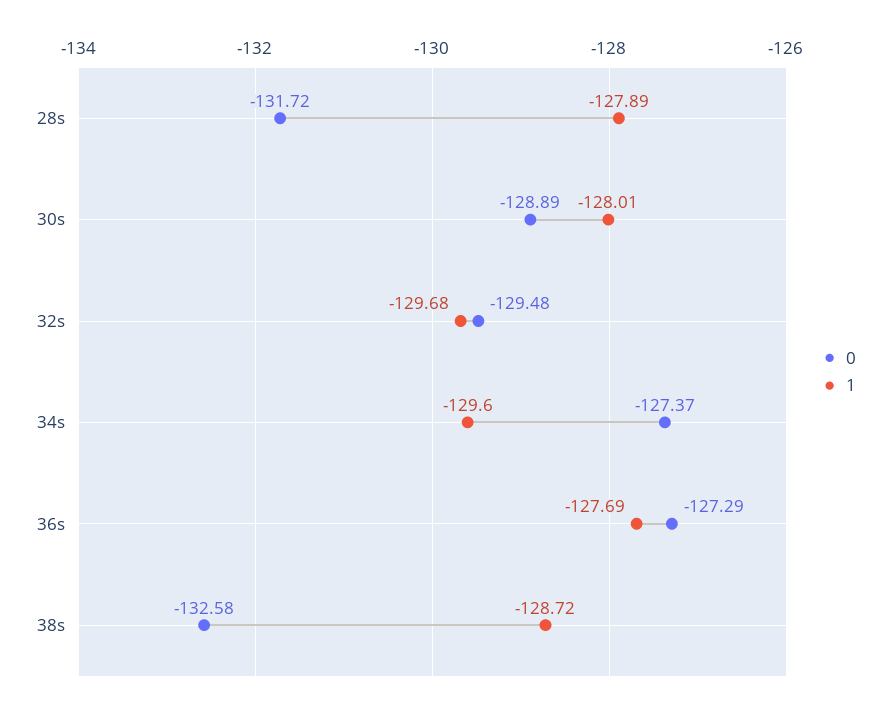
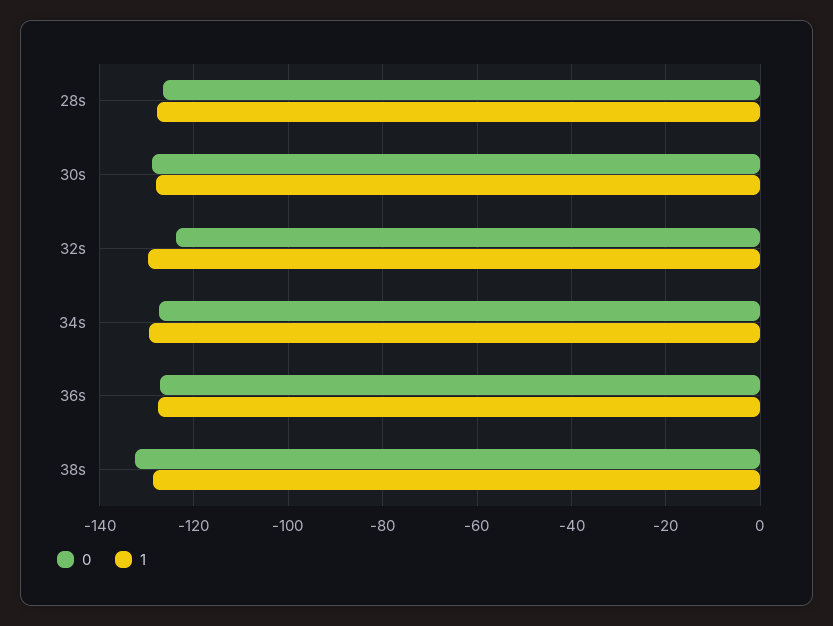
0, 28s: -131.72 -> -126
0, 32s: -129.48 -> -124

